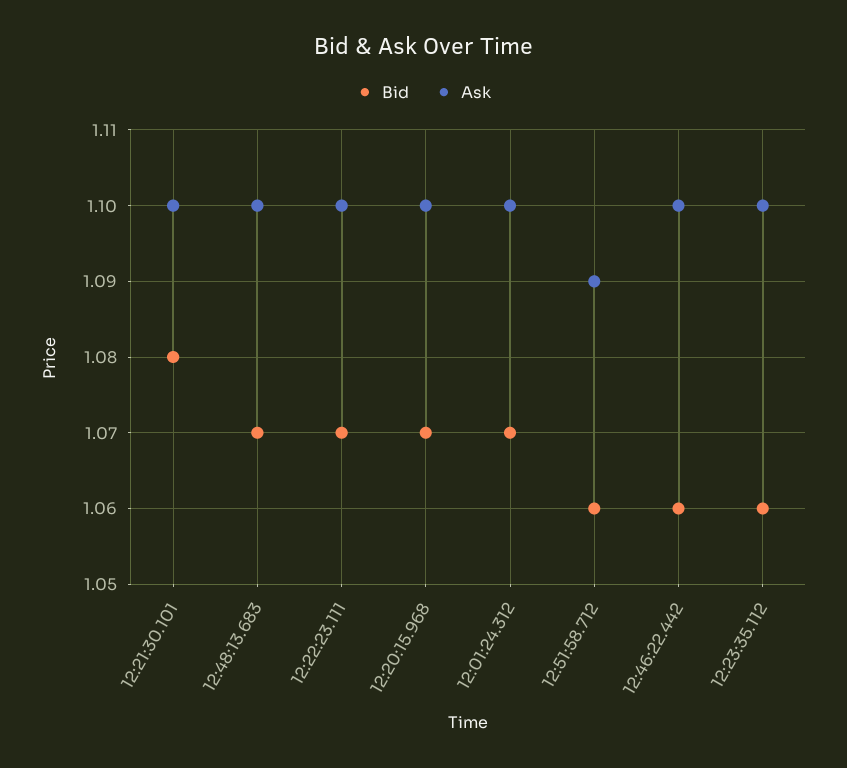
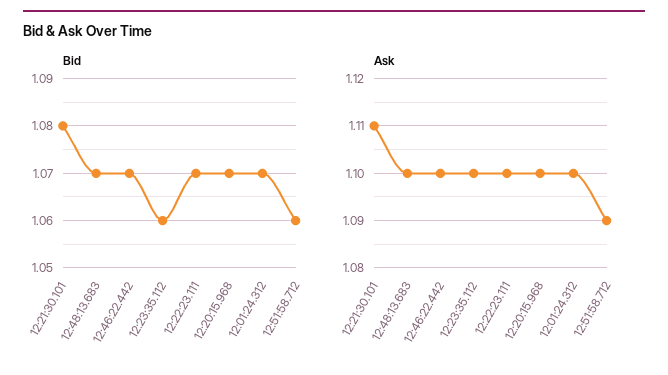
Ask, 12:21:30.101: 1.1 -> 1.11
Bid, 12:46:22.442: 1.06 -> 1.07

